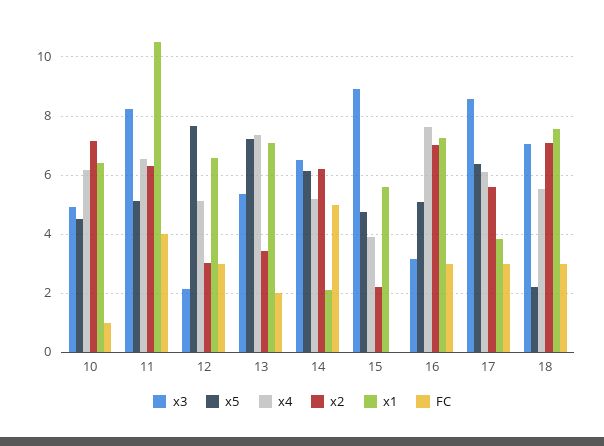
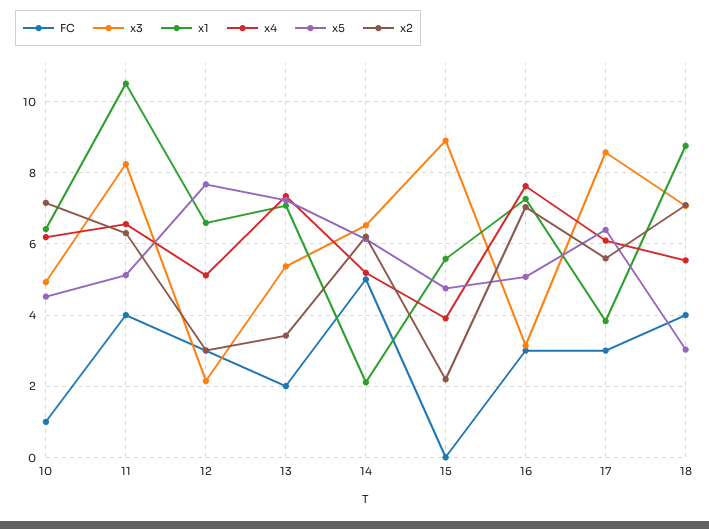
x5, 18: 2.25 -> 3
x1, 18: 7.5 -> 8.8
FC, 18: 3 -> 4

